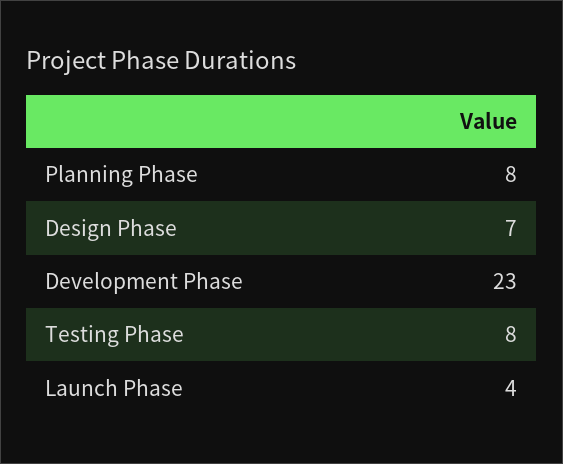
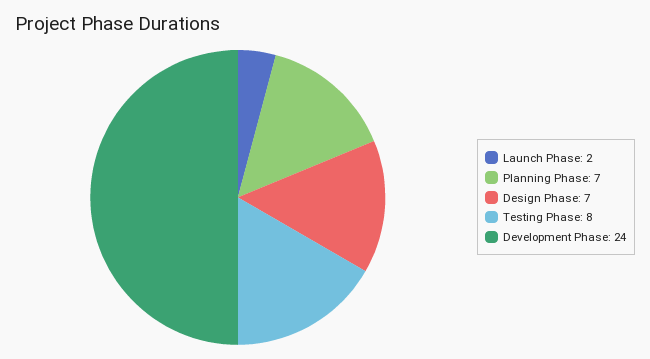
Planning Phase: 8 -> 7
Development Phase: 23 -> 24
Launch Phase: 4 -> 2

